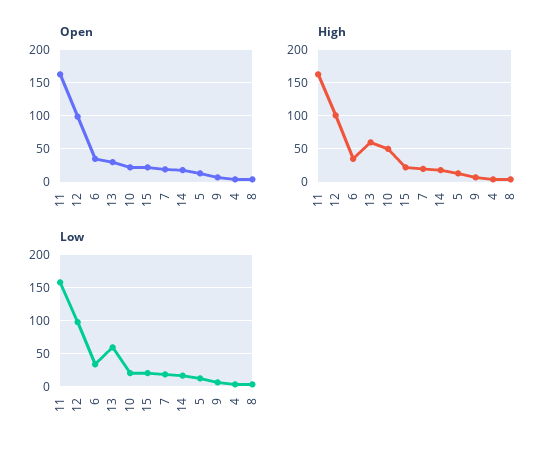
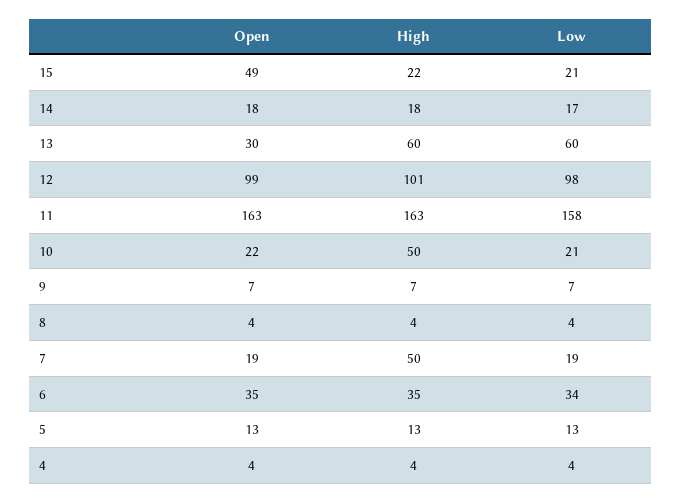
Open, 15: 20 -> 49
High, 7: 20 -> 50

